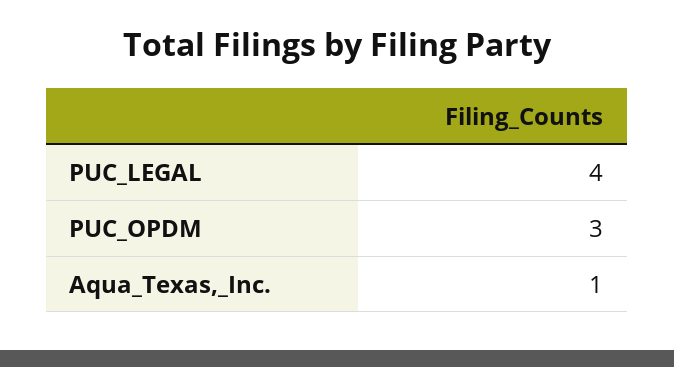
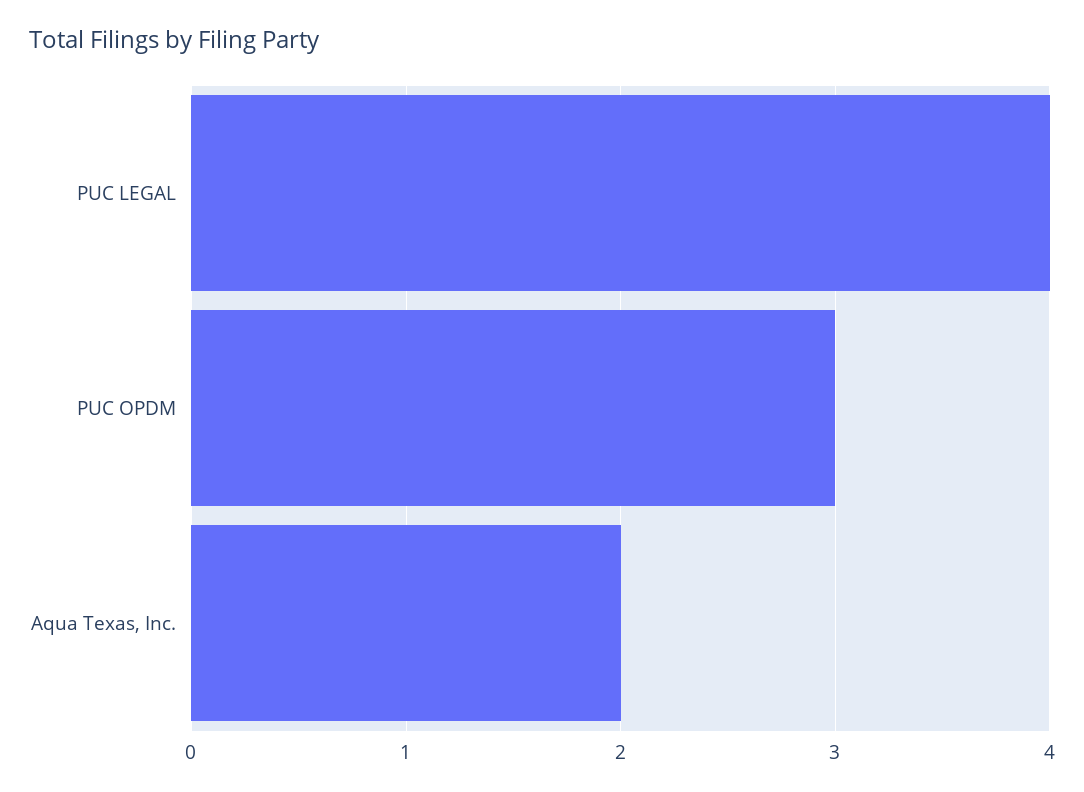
Aqua_Texas,_Inc.: 1 -> 2

